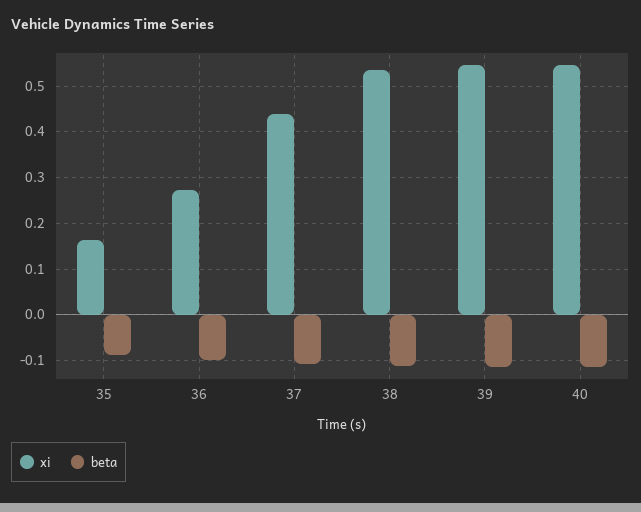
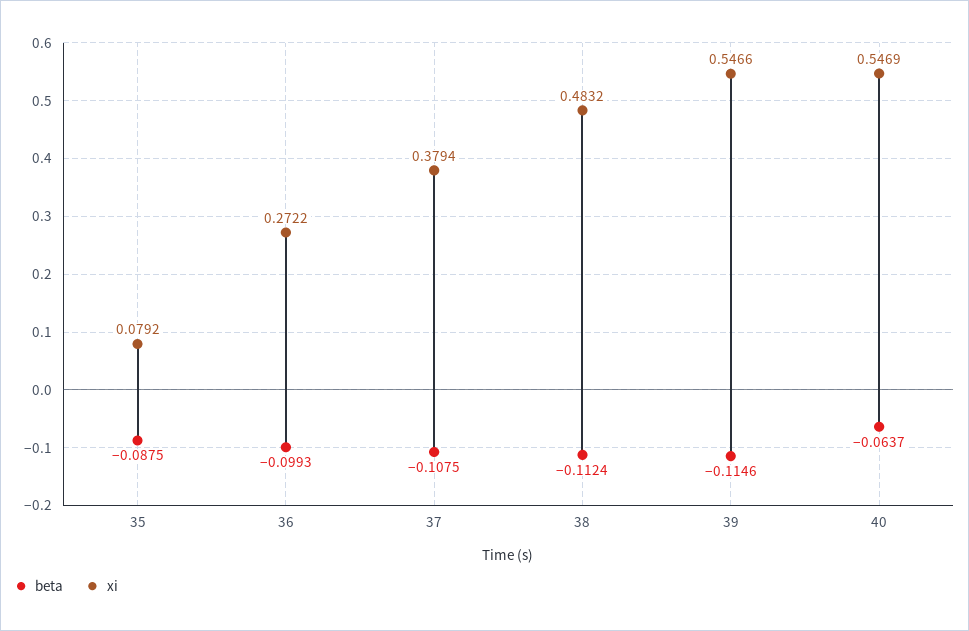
xi, 35: 0.16 -> 0.0792
xi, 37: 0.44 -> 0.3794
xi, 38: 0.54 -> 0.4832
beta, 40: -0.12 -> -0.0637

